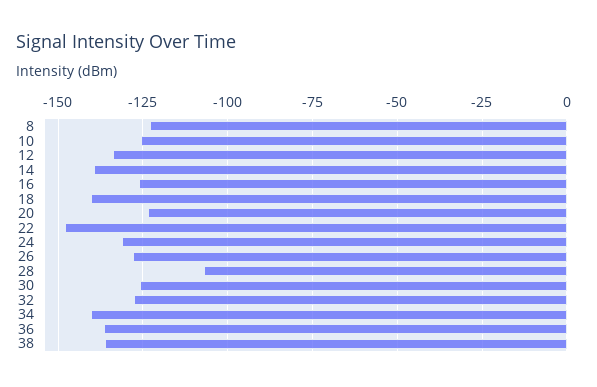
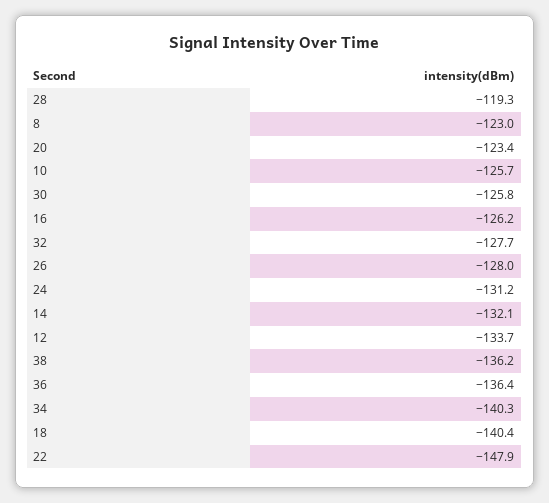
14: -140 -> -132.1
28: -107.5 -> -119.3

